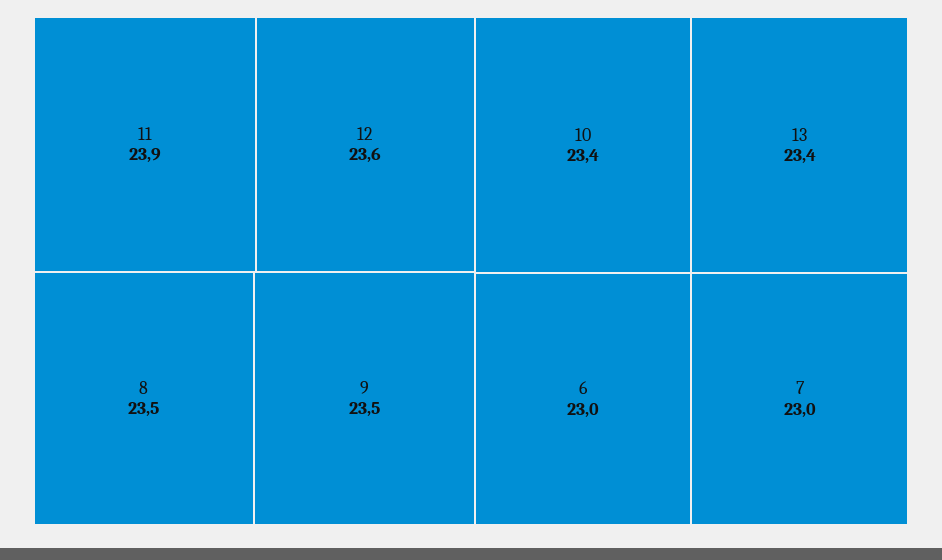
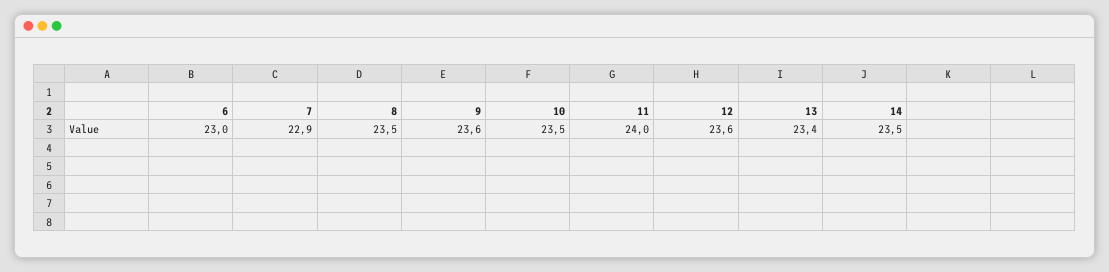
11: 23.9 -> 24
9: 23.5 -> 23.6
10: 23.4 -> 23.5
7: 23 -> 22.9
14: none -> 23.5

